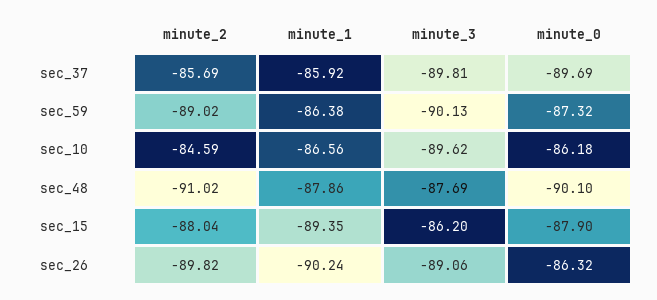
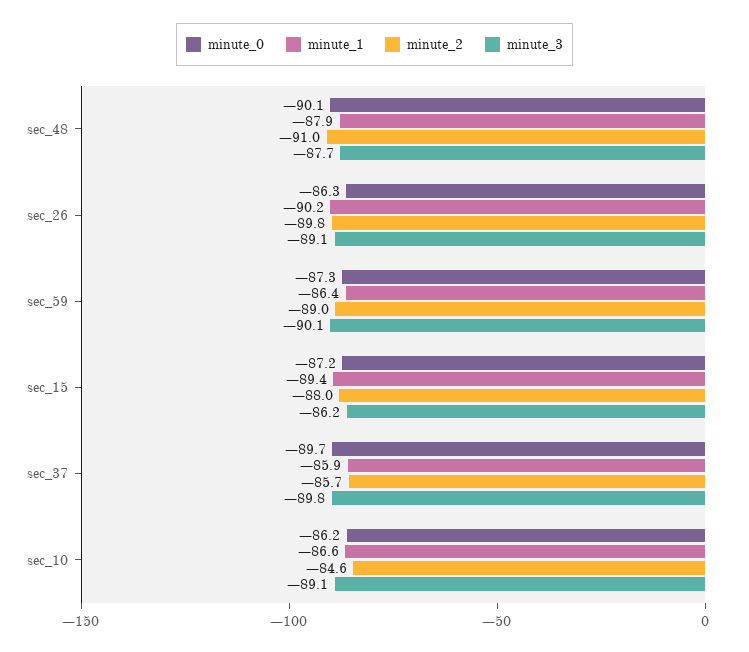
minute_3, sec_10: -89.62 -> -89.1
minute_0, sec_15: -87.9 -> -87.2

